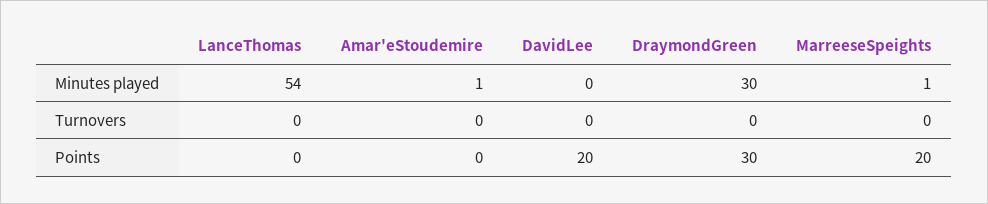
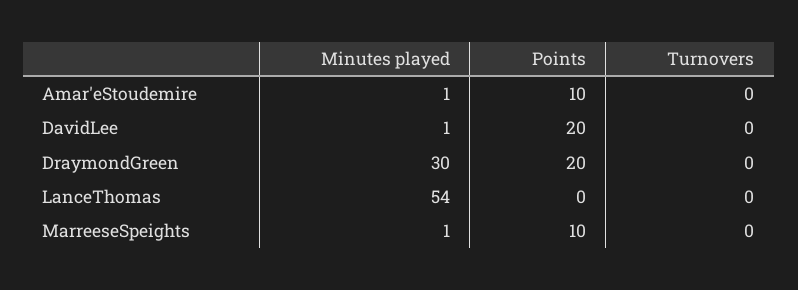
DavidLee, Minutes played: 0 -> 1
Amar'eStoudemire, Points: 0 -> 10
DraymondGreen, Points: 30 -> 20
MarreeseSpeights, Points: 20 -> 10

